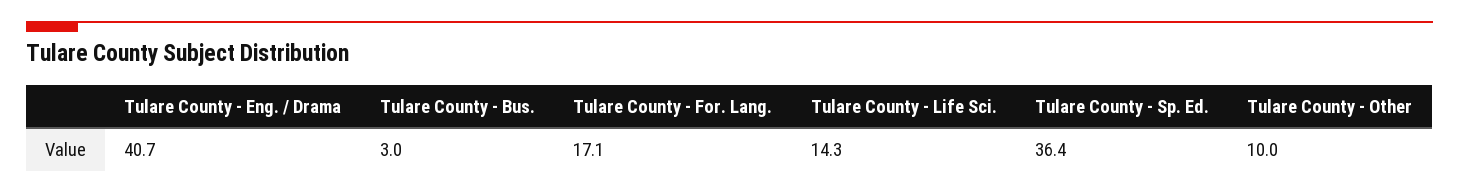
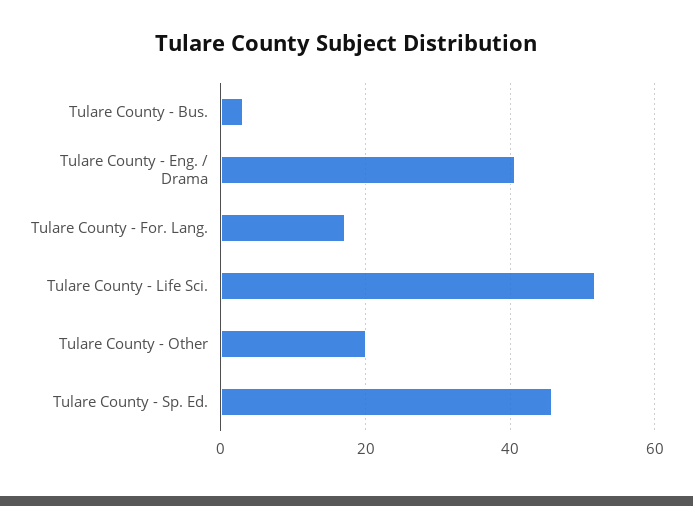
Tulare County - Life Sci.: 14.3 -> 52
Tulare County - Sp. Ed.: 36.4 -> 46
Tulare County - Other: 10 -> 20

